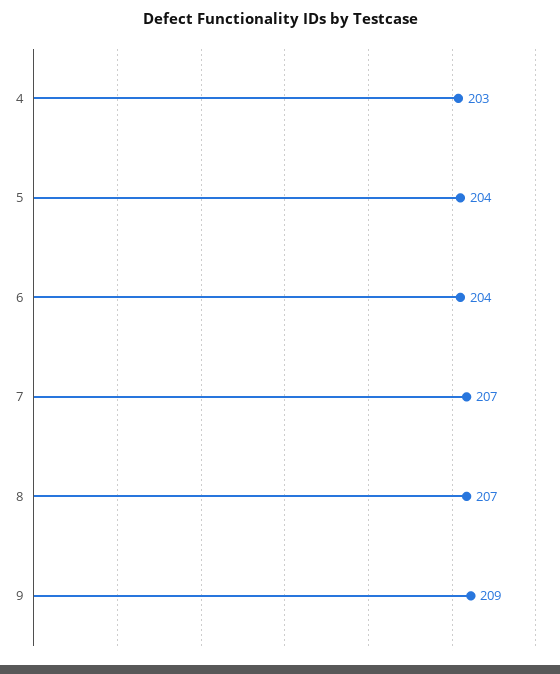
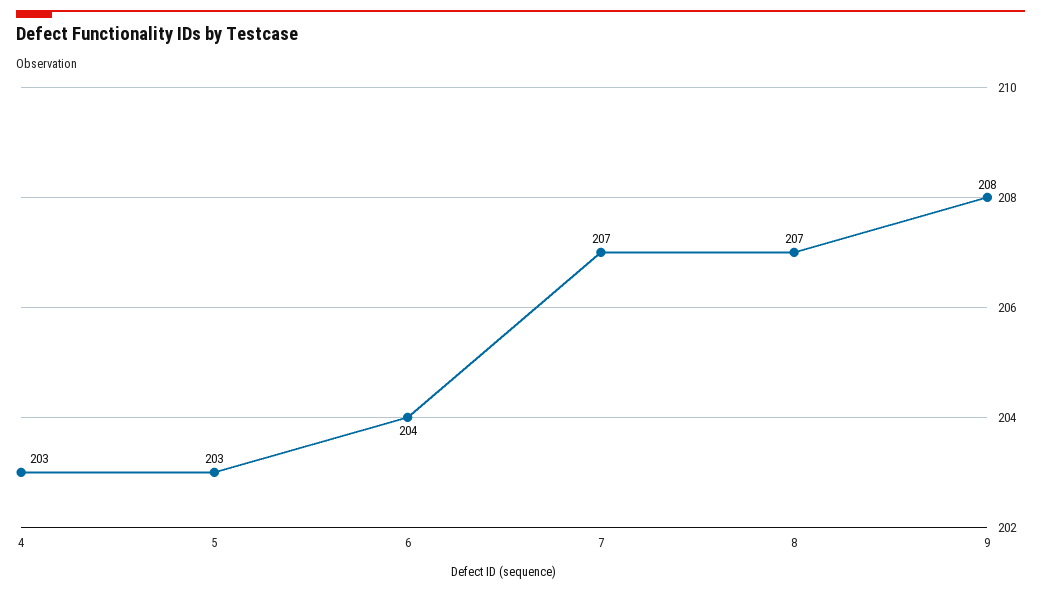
5: 204 -> 203
9: 209 -> 208

